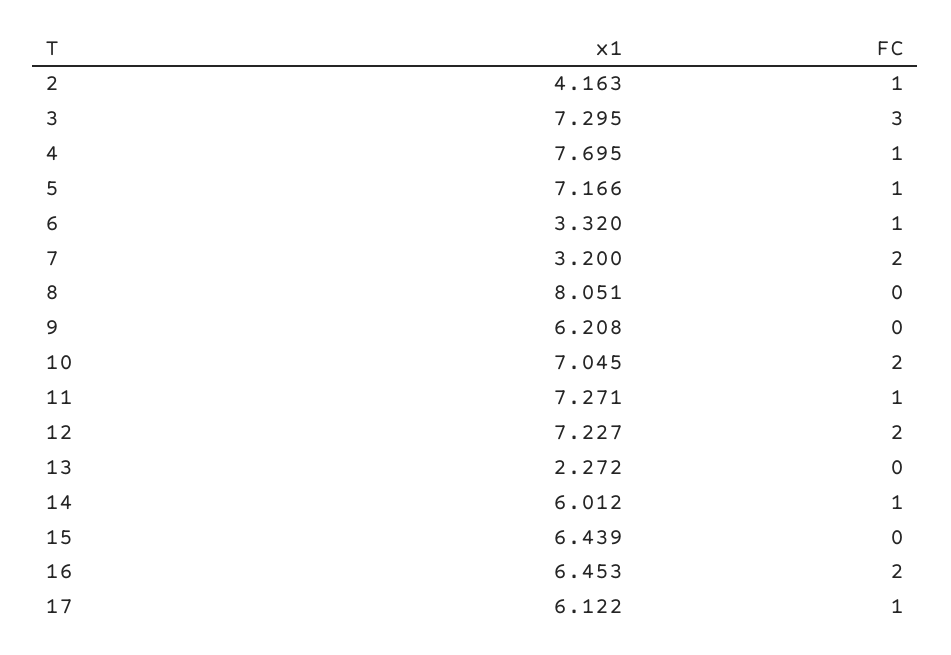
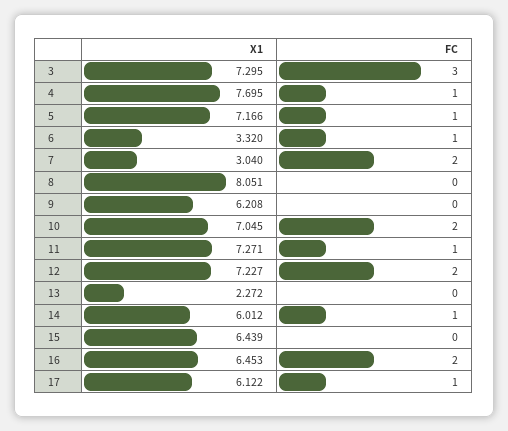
x1, 2: 4.163 -> none
FC, 2: 1 -> none
x1, 7: 3.2 -> 3.04

